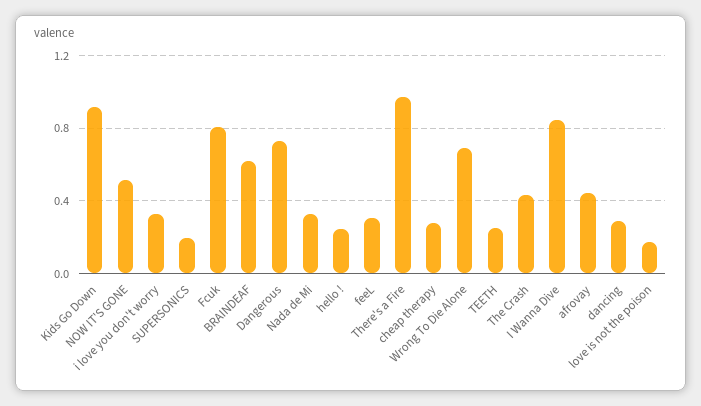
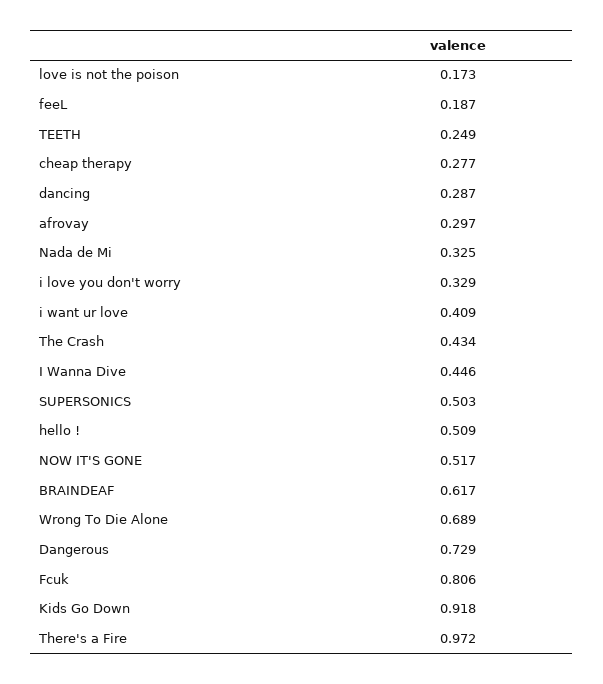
SUPERSONICS: 0.2 -> 0.503
hello !: 0.25 -> 0.509
feeL: 0.3 -> 0.187
I Wanna Dive: 0.85 -> 0.446
afrovay: 0.45 -> 0.297
i want ur love: none -> 0.409

